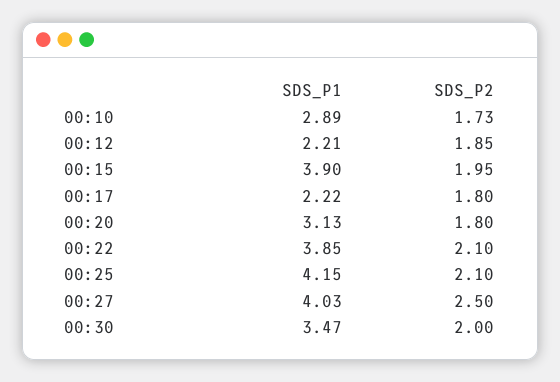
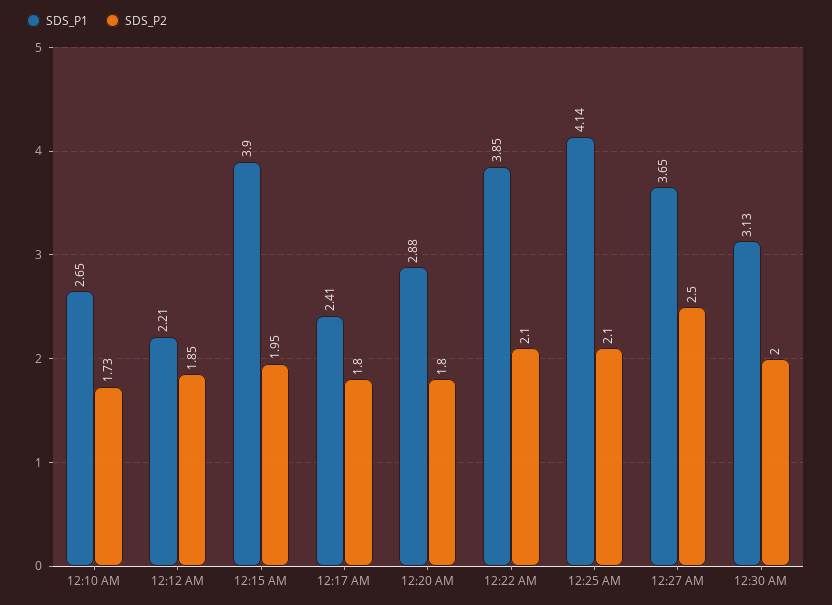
SDS_P1, 00:10: 2.89 -> 2.65
SDS_P1, 00:17: 2.22 -> 2.41
SDS_P1, 00:20: 3.13 -> 2.88
SDS_P1, 00:25: 4.15 -> 4.14
SDS_P1, 00:27: 4.03 -> 3.65
SDS_P1, 00:30: 3.47 -> 3.13

